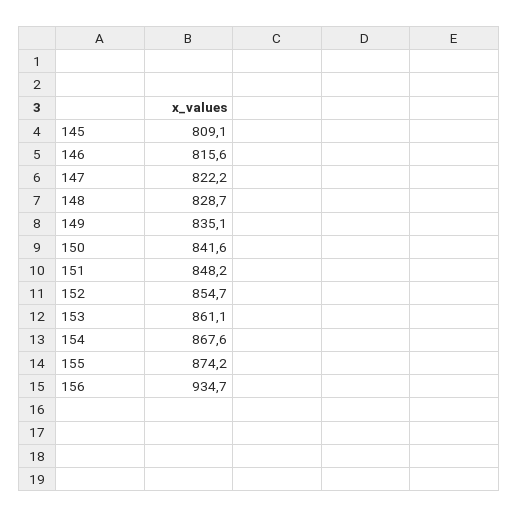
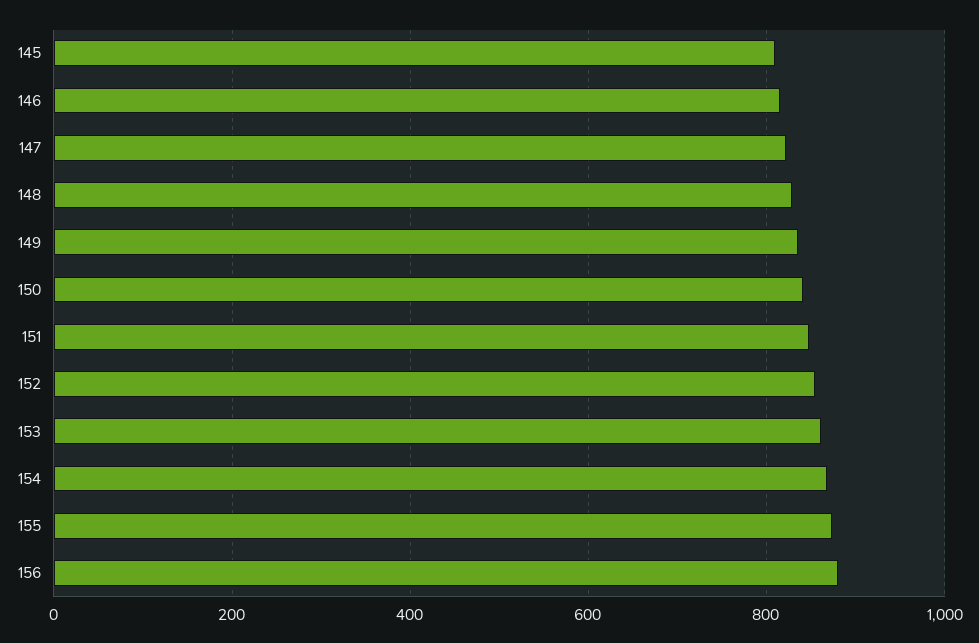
156: 934.7 -> 880

